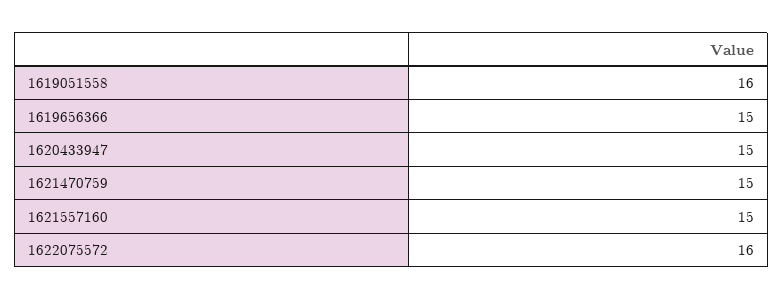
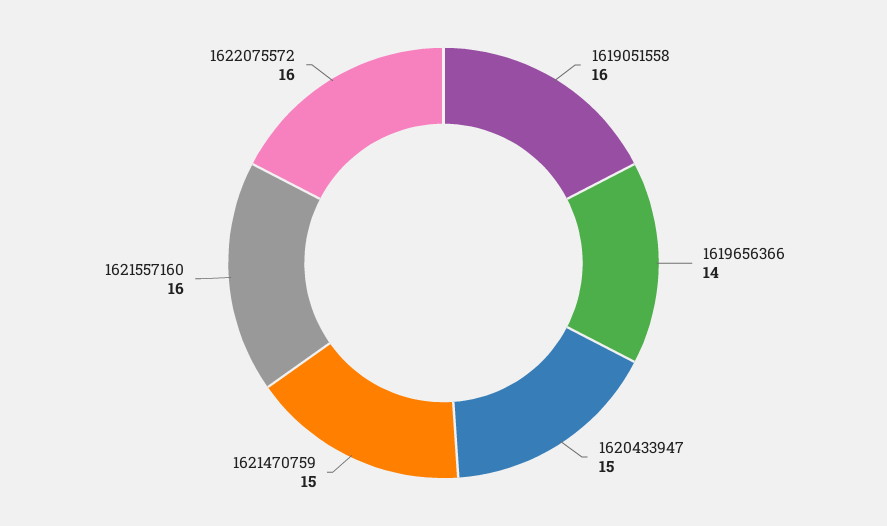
1619656366: 15 -> 14
1621557160: 15 -> 16

